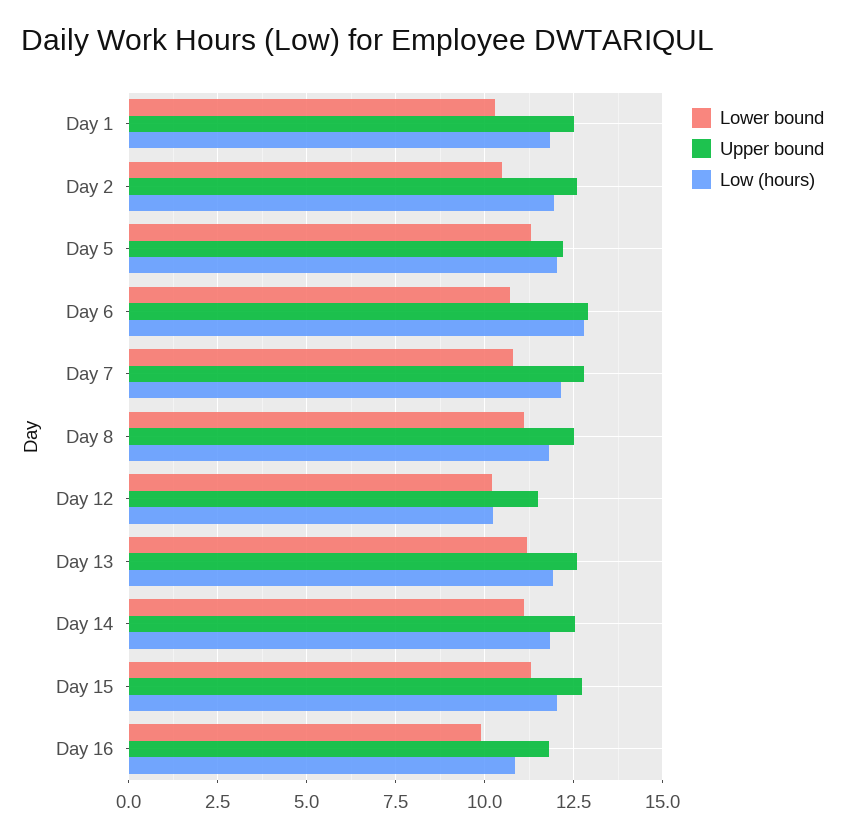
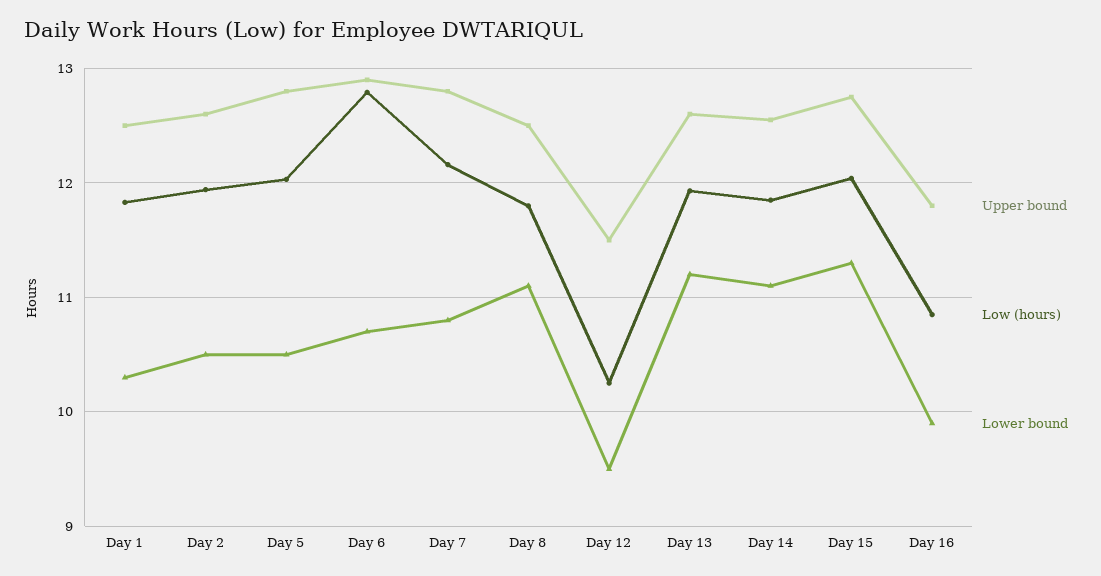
Lower bound, Day 5: 11.25 -> 10.5
Upper bound, Day 5: 12.25 -> 12.8
Lower bound, Day 12: 10.25 -> 9.5

